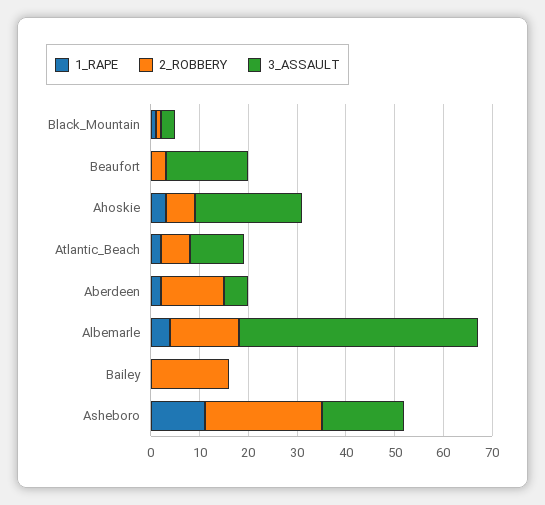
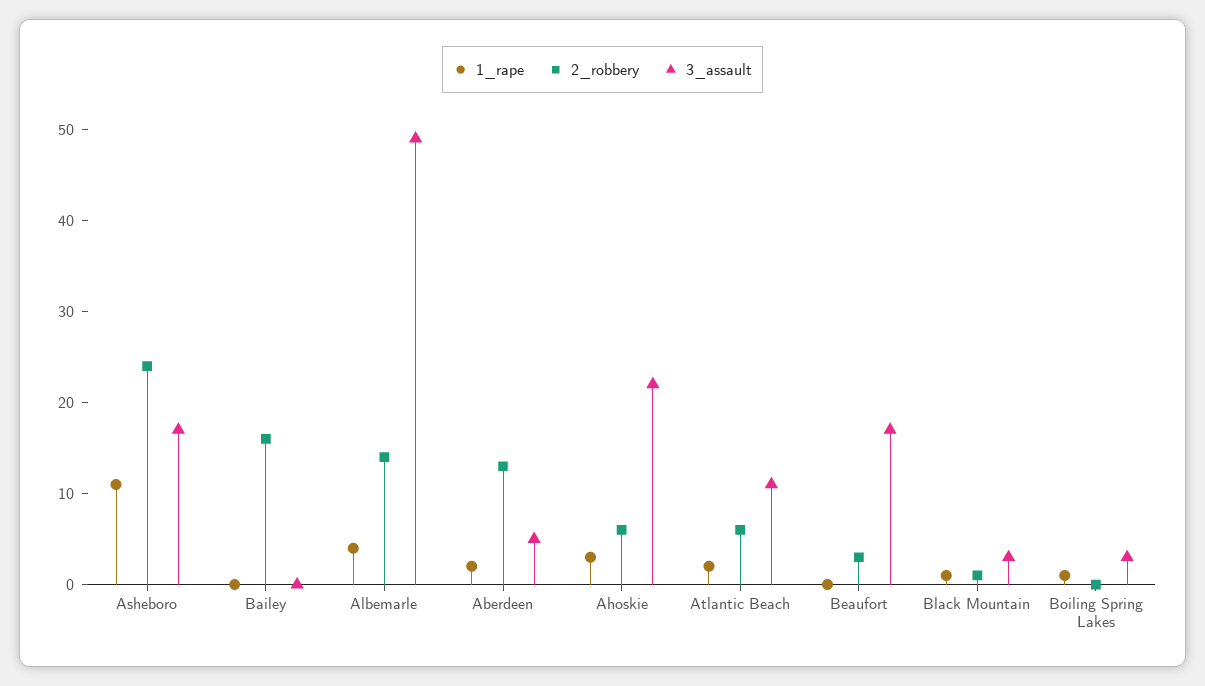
1_RAPE, Boiling Spring Lakes: none -> 1
2_ROBBERY, Boiling Spring Lakes: none -> 0
3_ASSAULT, Boiling Spring Lakes: none -> 3

